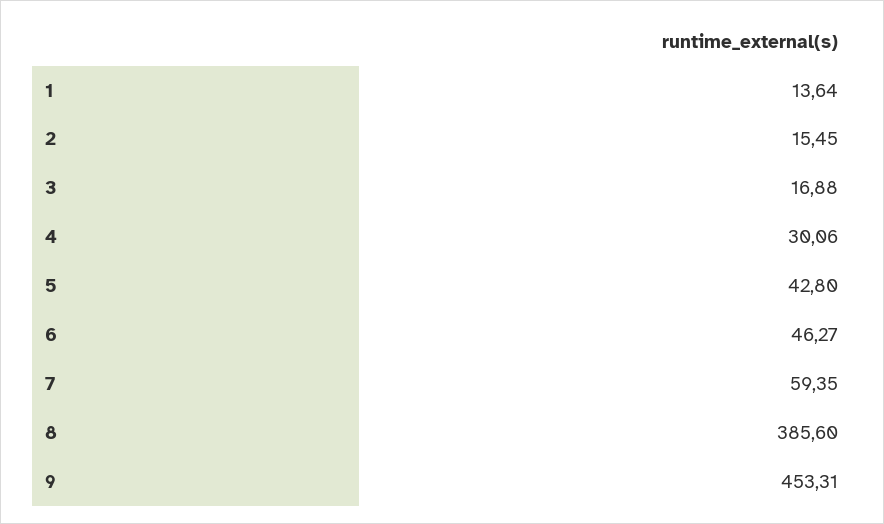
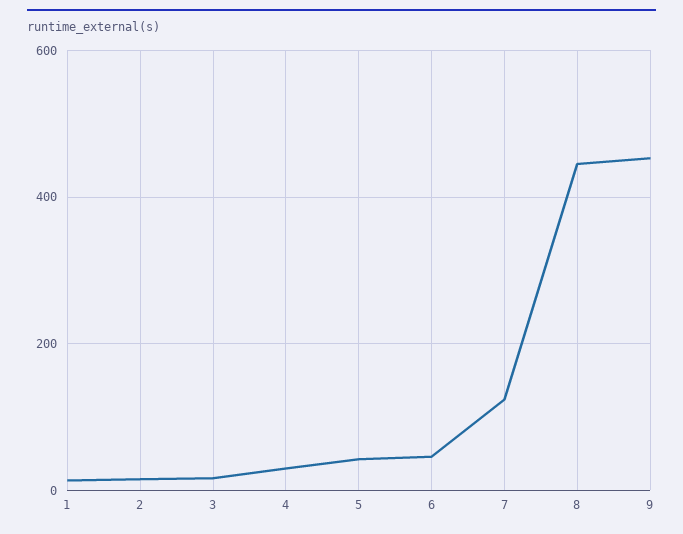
7: 59.35 -> 120
8: 385.6 -> 440

